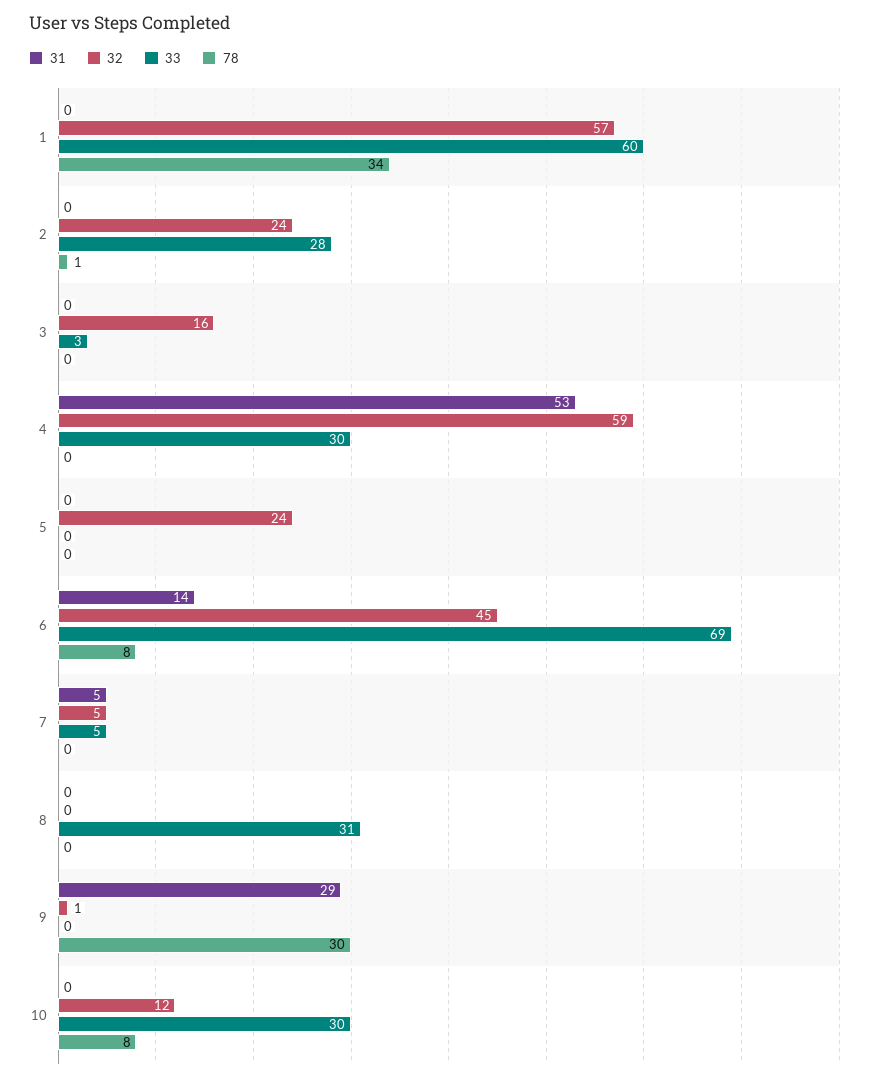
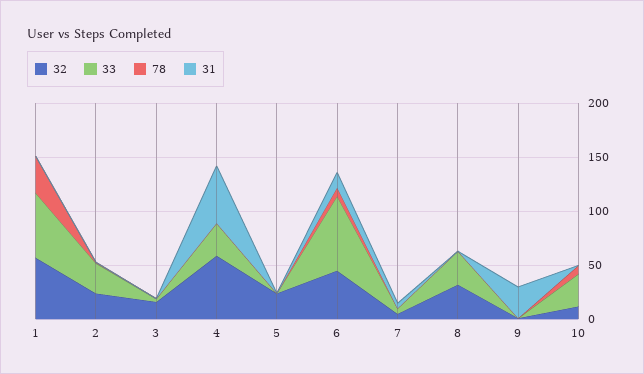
32, 8: 0 -> 30
78, 9: 30 -> 0

